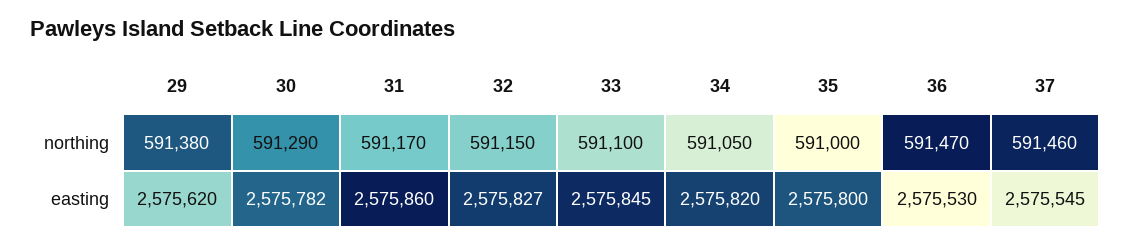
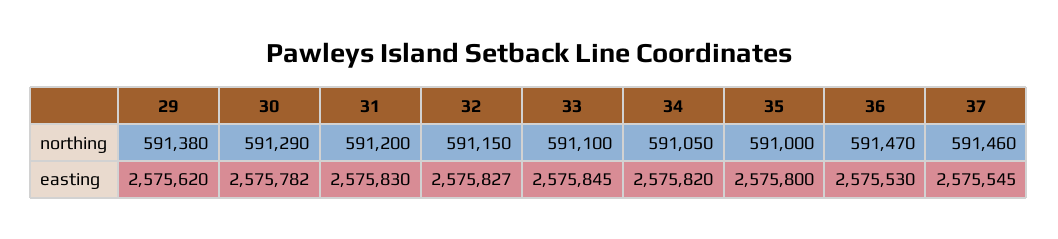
31, northing: 591170 -> 591200
31, easting: 2575860 -> 2575830

